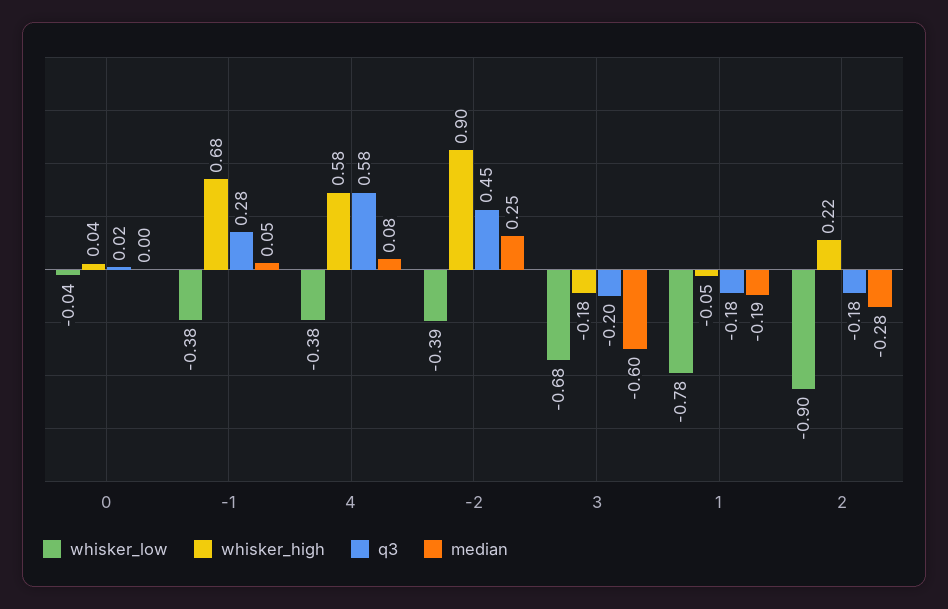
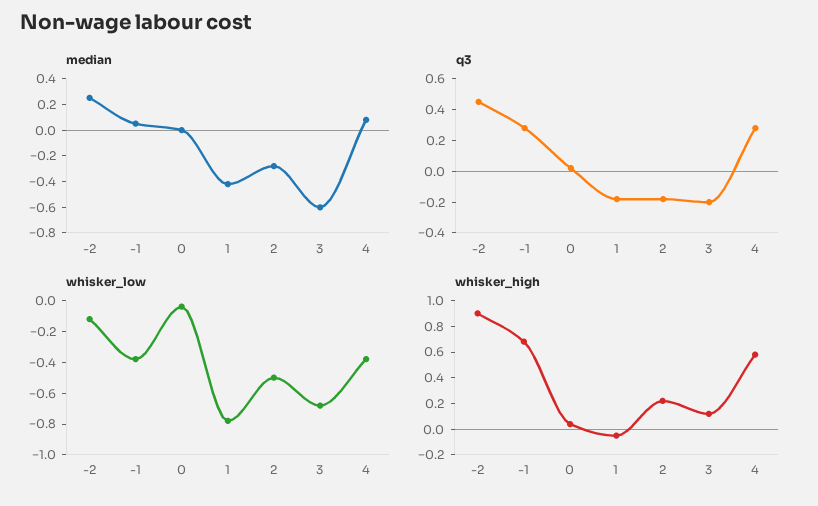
q3, 4: 0.58 -> 0.3
whisker_low, -2: -0.39 -> -0.1
whisker_high, 3: -0.18 -> 0.1
median, 1: -0.19 -> -0.4
whisker_low, 2: -0.9 -> -0.5

